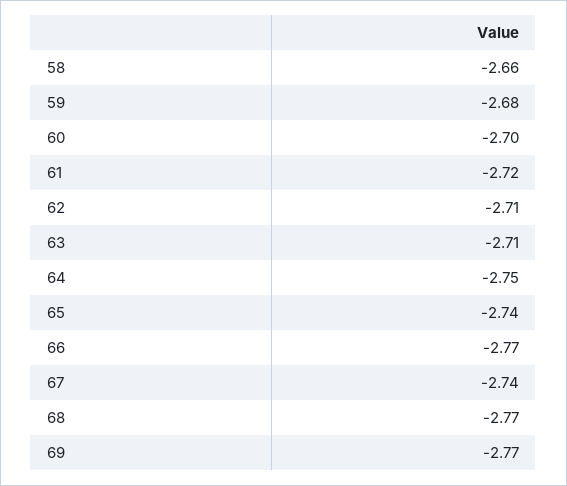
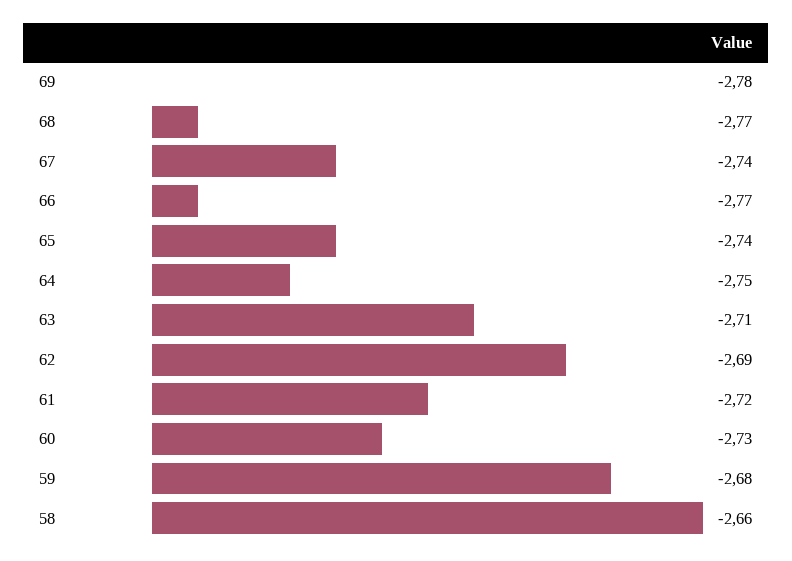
60: -2.7 -> -2.73
62: -2.71 -> -2.69
69: -2.77 -> -2.78

